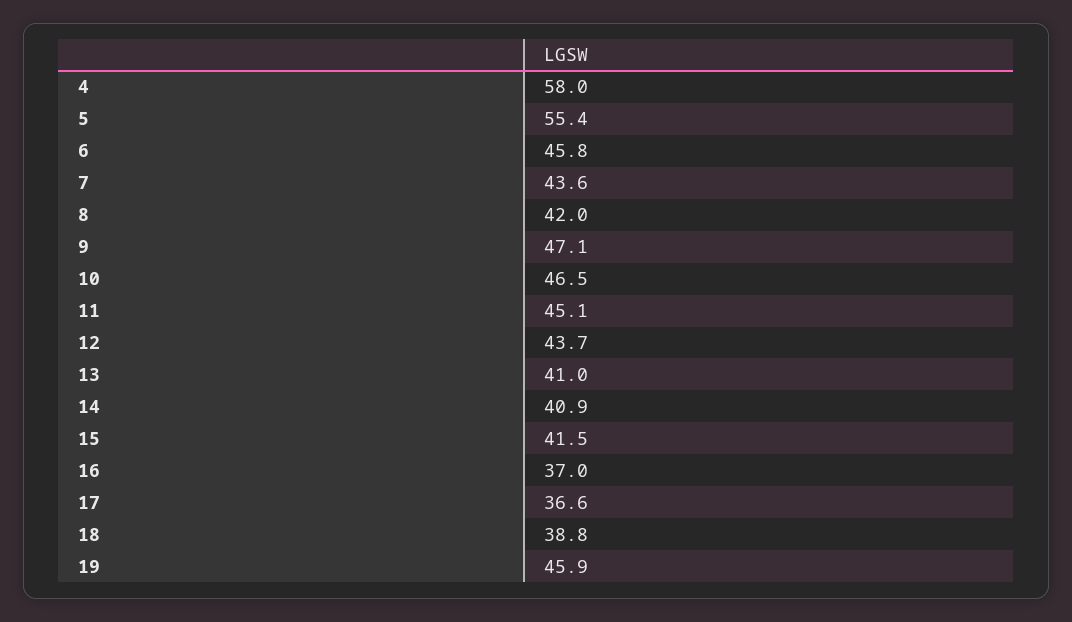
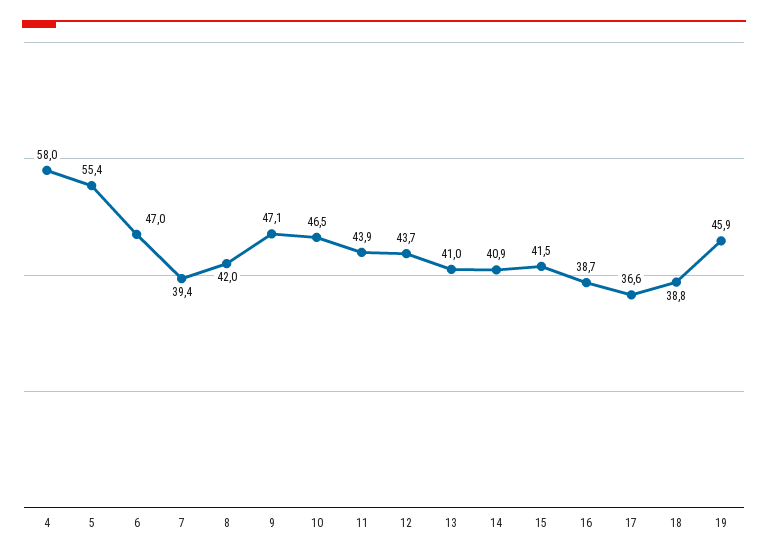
6: 45.8 -> 47
7: 43.6 -> 39.4
11: 45.1 -> 43.9
16: 37 -> 38.7

